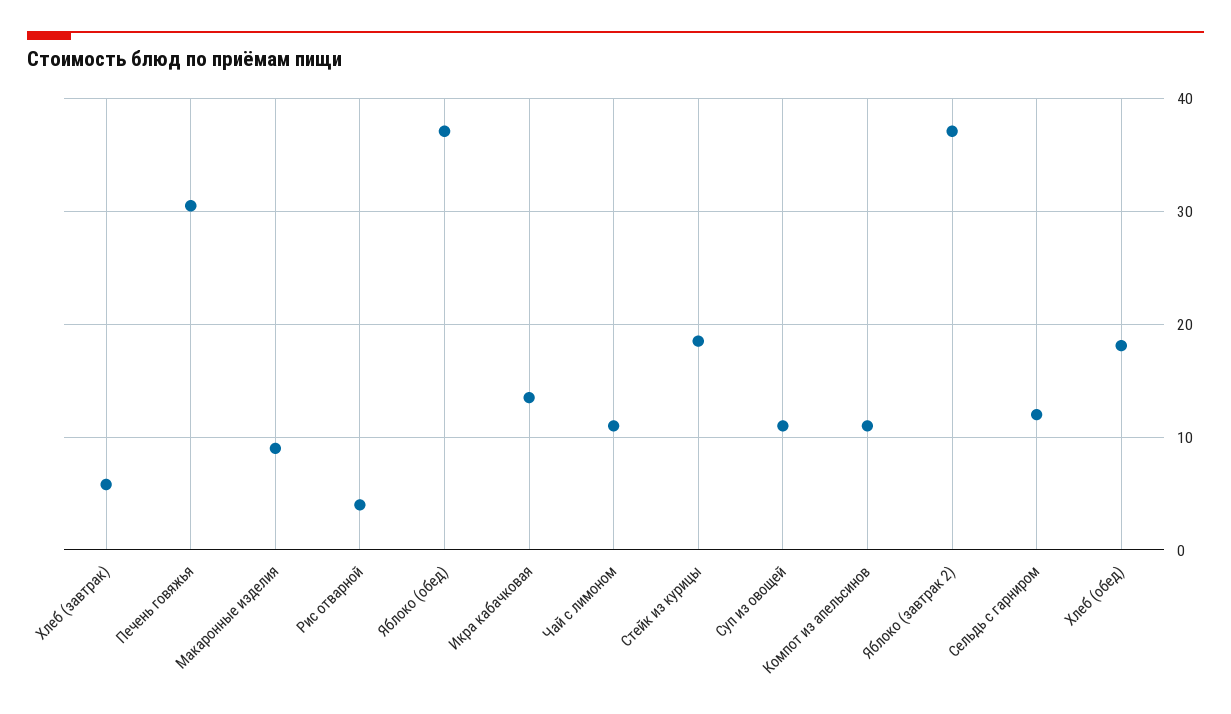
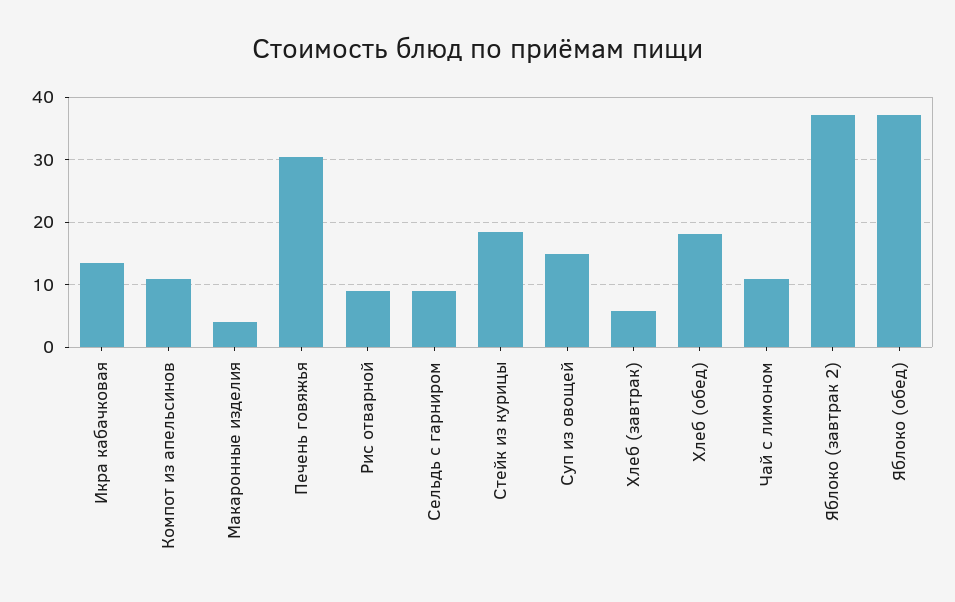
Макаронные изделия: 9 -> 4
Рис отварной: 4 -> 9
Суп из овощей: 11 -> 15
Сельдь с гарниром: 12 -> 9

